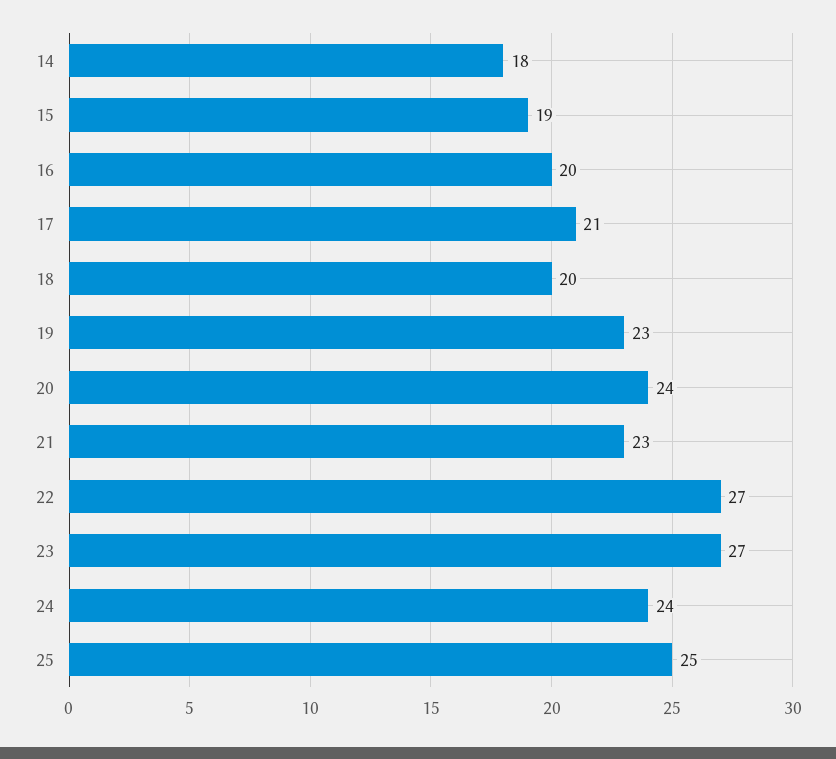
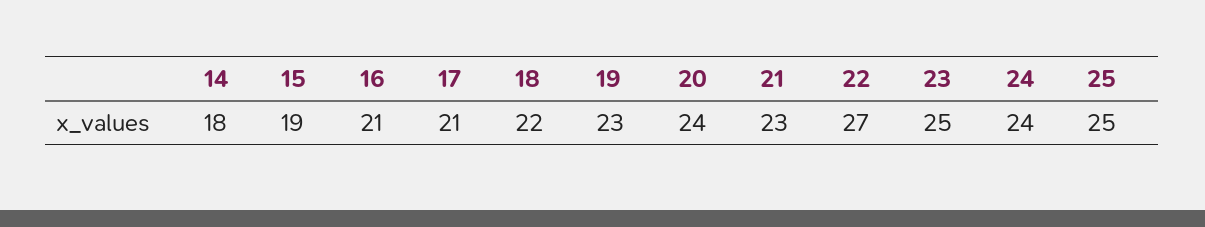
16: 20 -> 21
18: 20 -> 22
23: 27 -> 25

